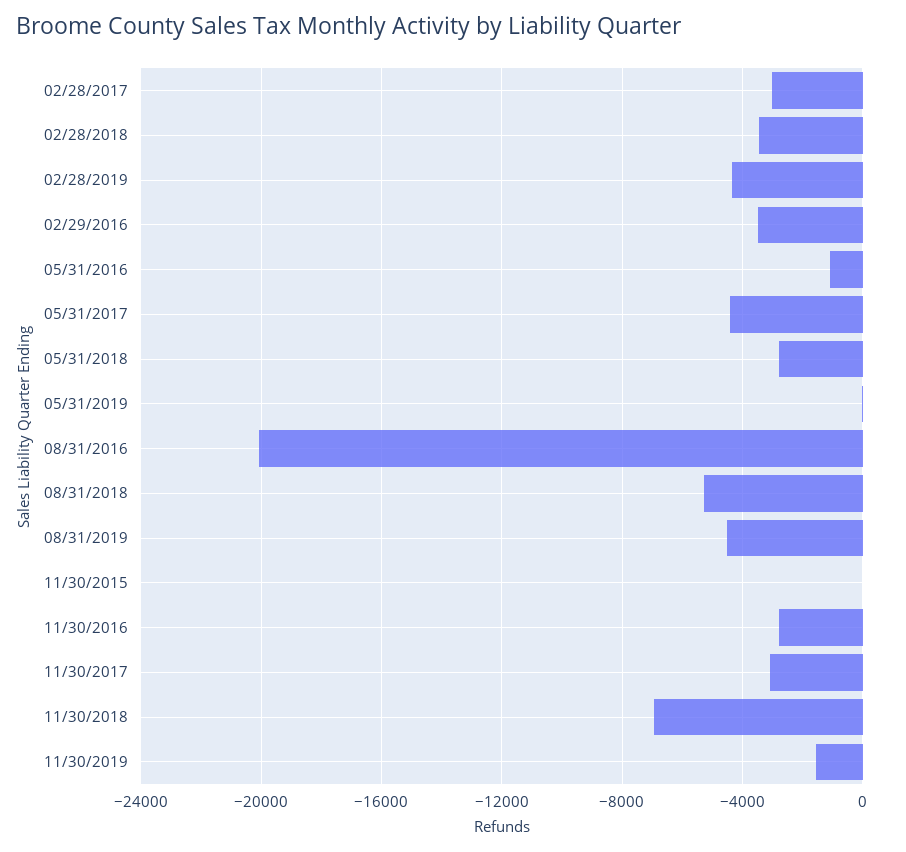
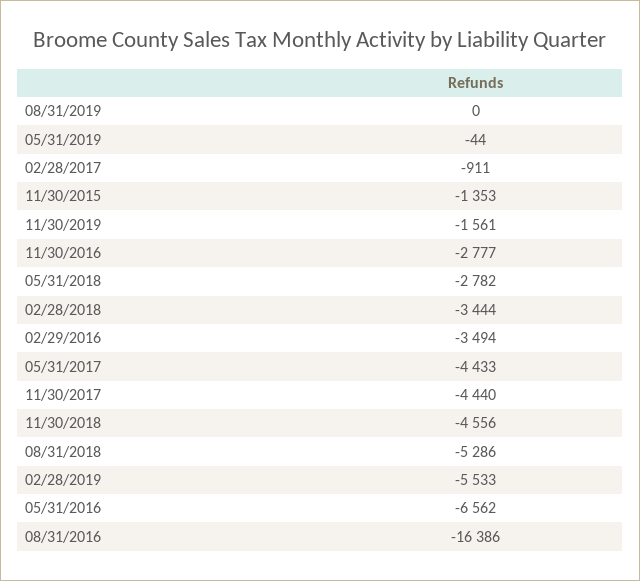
02/28/2017: -3000 -> -911
02/28/2019: -4500 -> -5533
05/31/2016: -1000 -> -6562
08/31/2016: -20000 -> -16386
08/31/2019: -4500 -> 0
11/30/2015: 0 -> -1353
11/30/2017: -3000 -> -4440
11/30/2018: -7000 -> -4556

